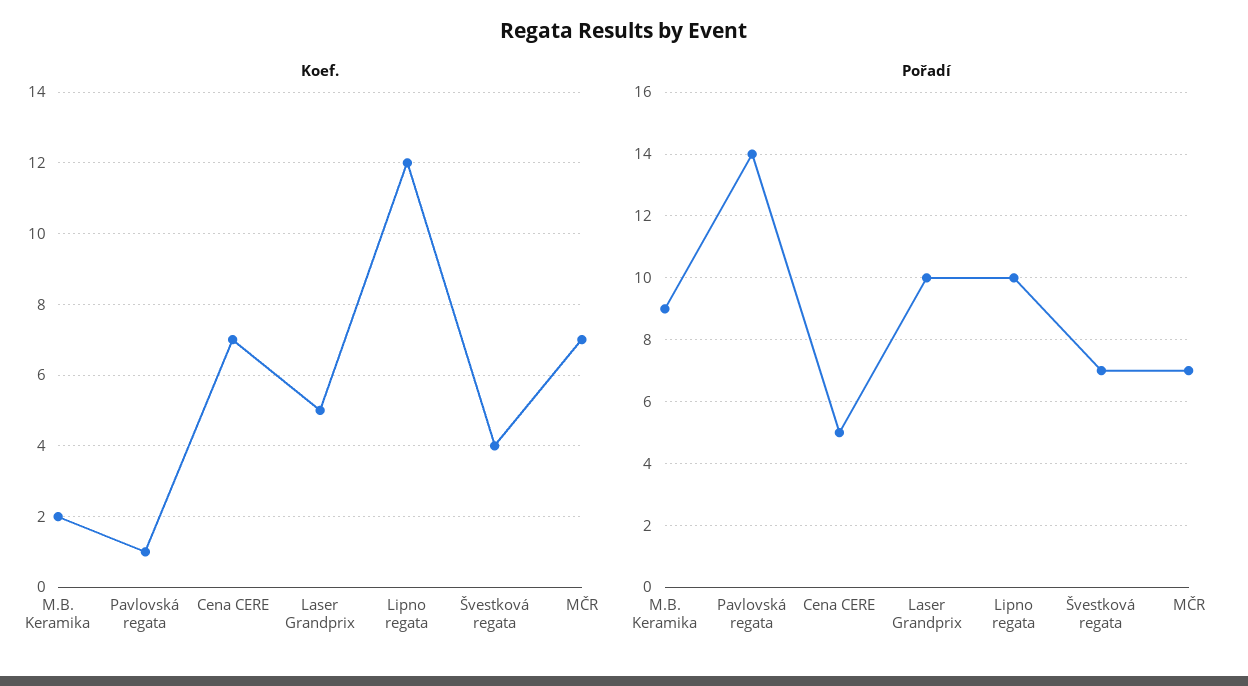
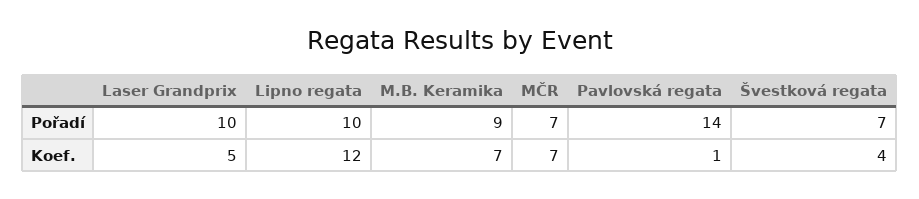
Koef., M.B. Keramika: 2 -> 7
Koef., Cena CERE: 7 -> none
Pořadí, Cena CERE: 5 -> none

